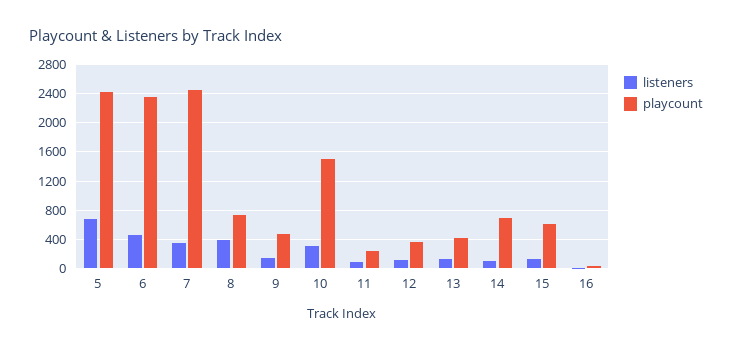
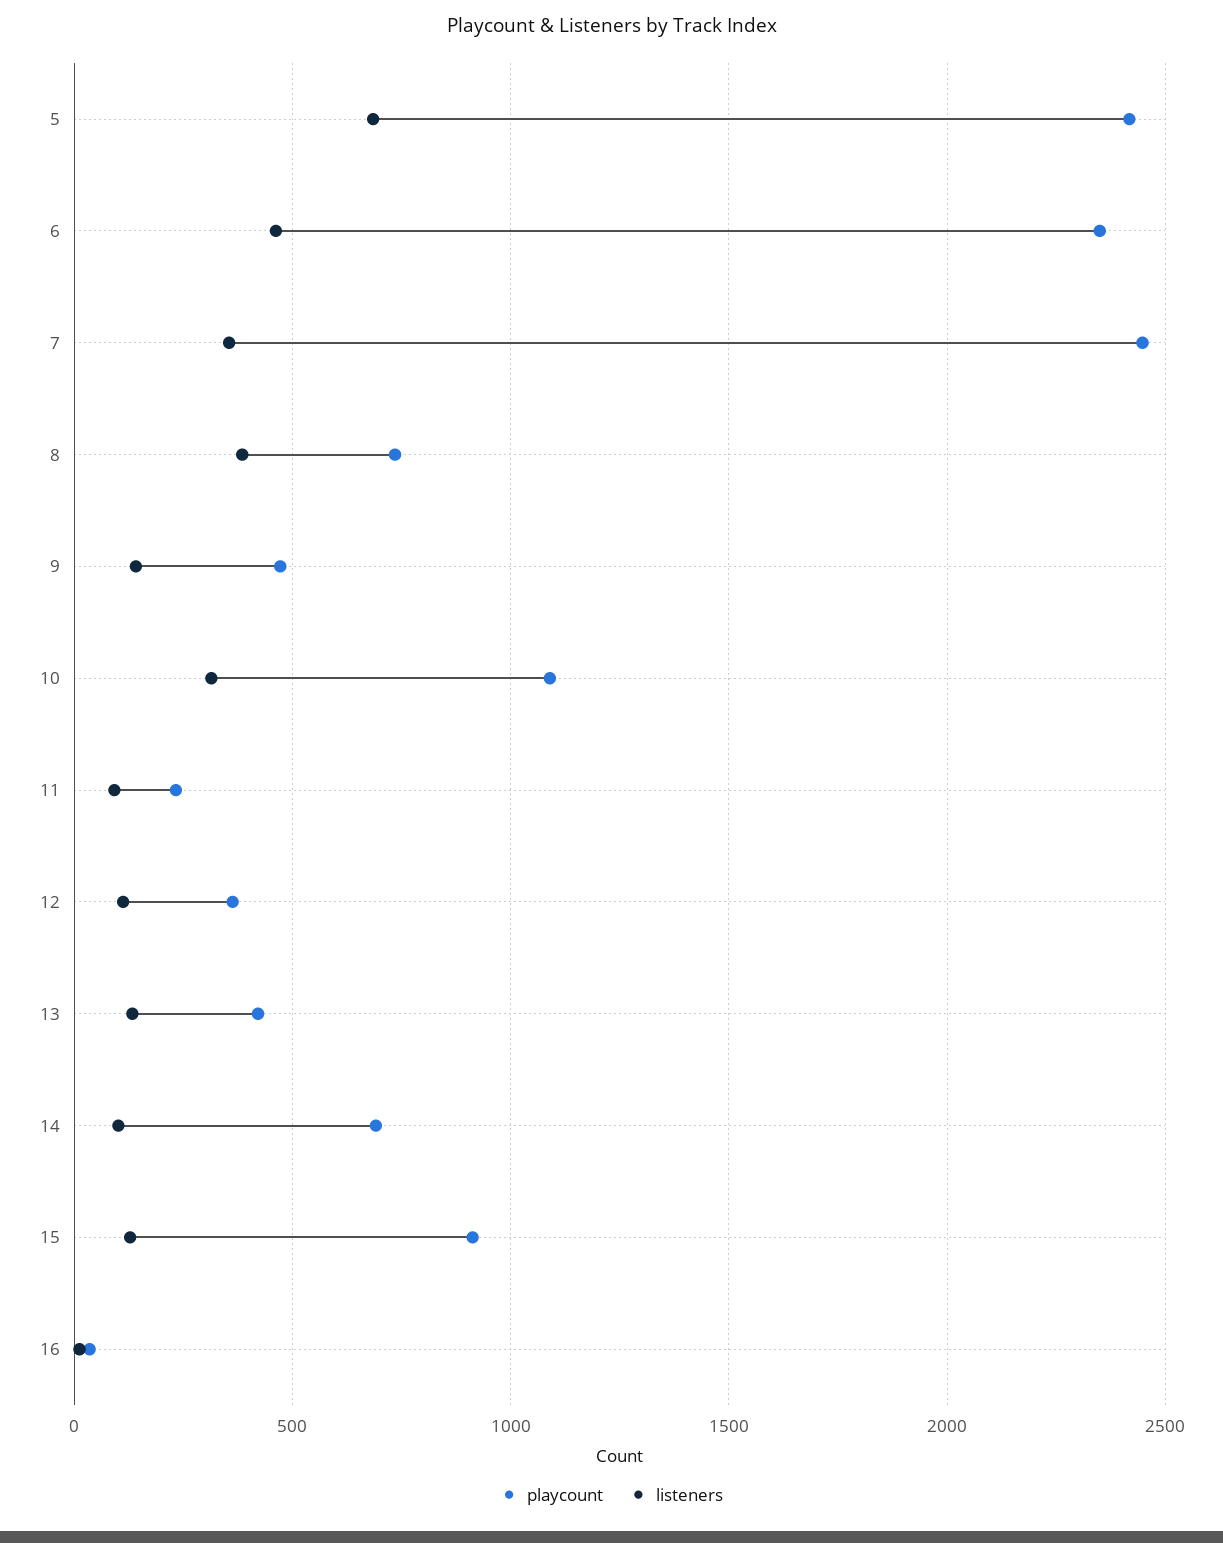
playcount, 10: 1500 -> 1100
playcount, 15: 600 -> 900

